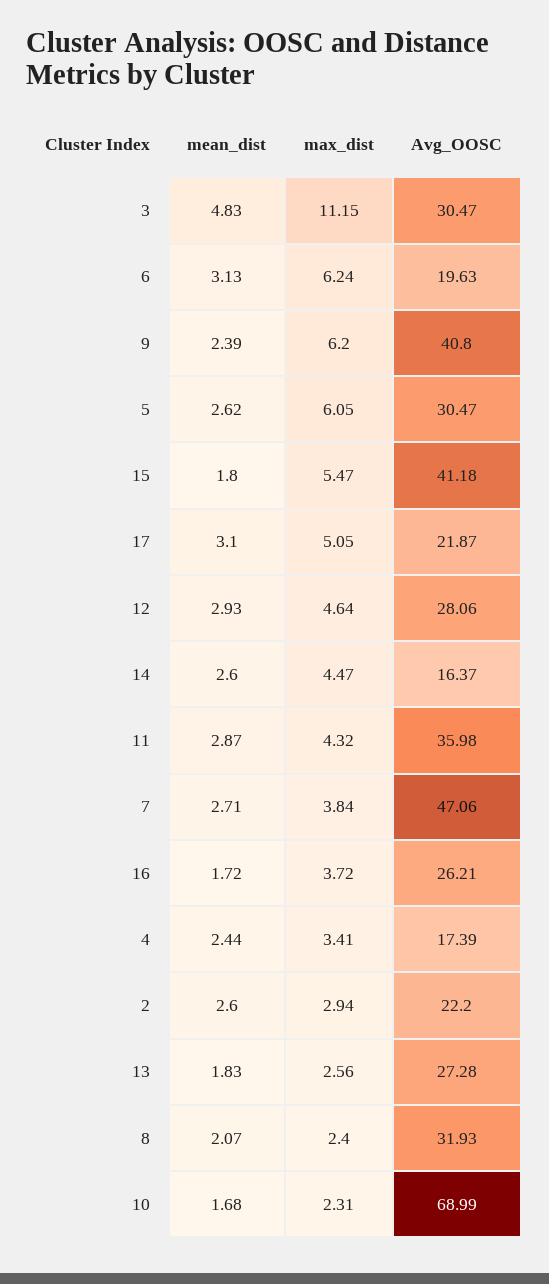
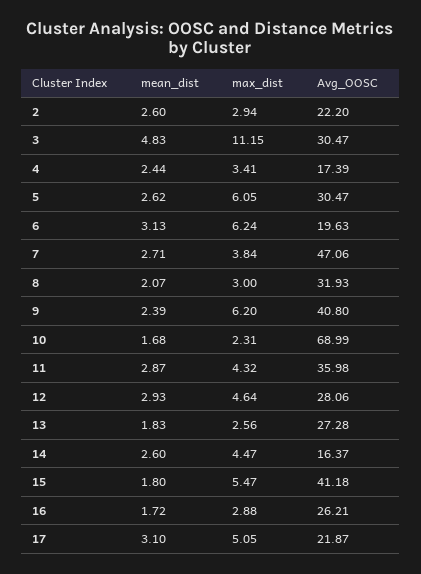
max_dist, 16: 3.72 -> 2.88
max_dist, 8: 2.4 -> 3

